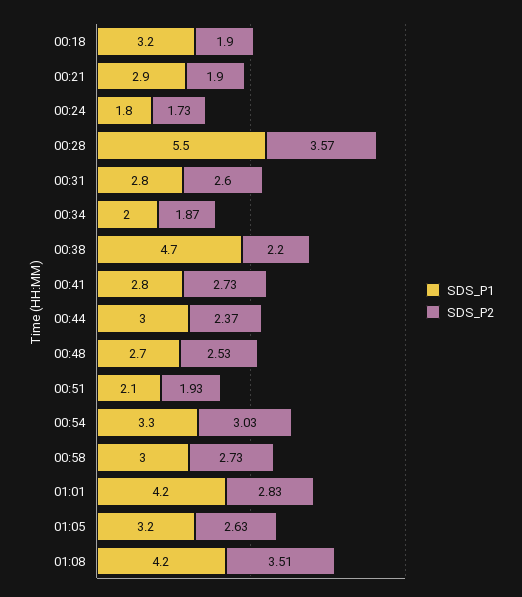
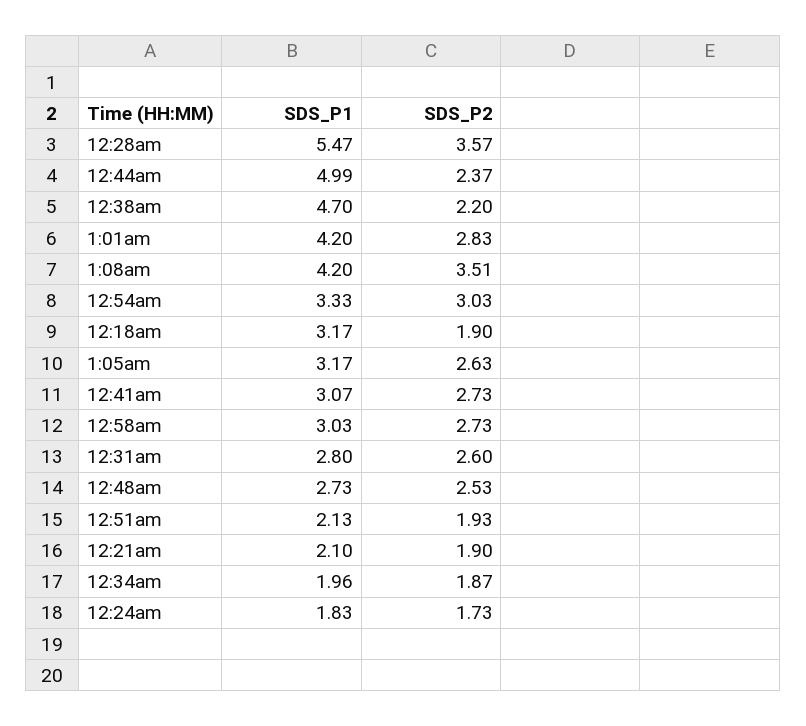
SDS_P1, 00:21: 2.9 -> 2.1
SDS_P1, 00:41: 2.8 -> 3.07
SDS_P1, 00:44: 3 -> 4.99

